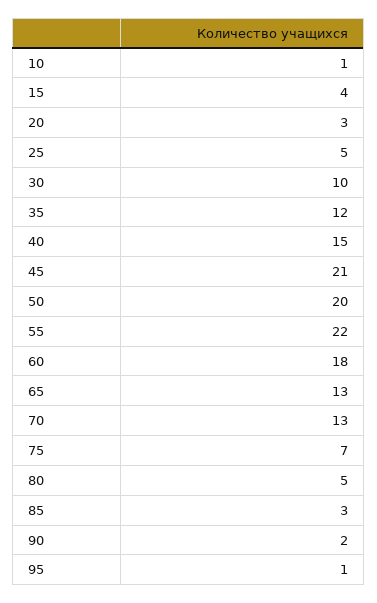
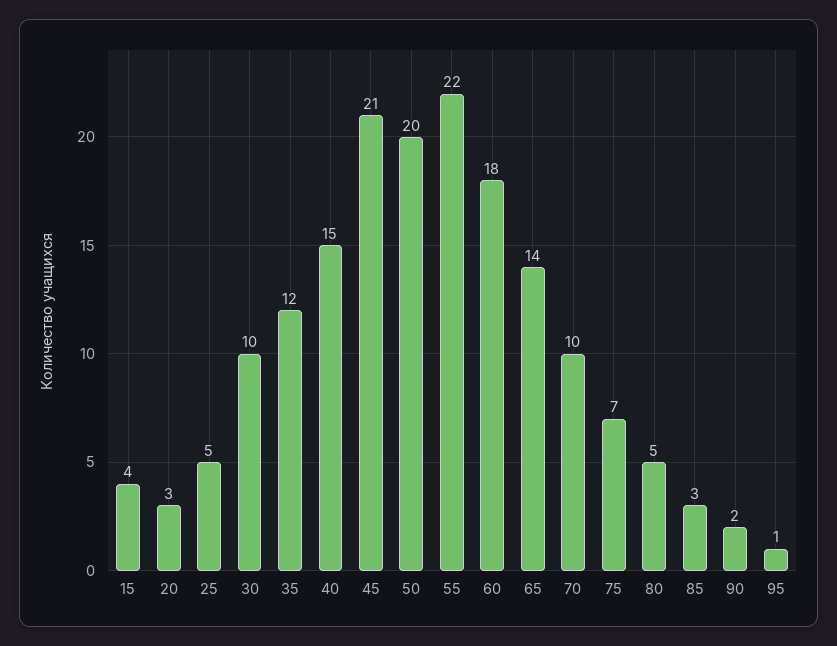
10: 1 -> none
65: 13 -> 14
70: 13 -> 10

